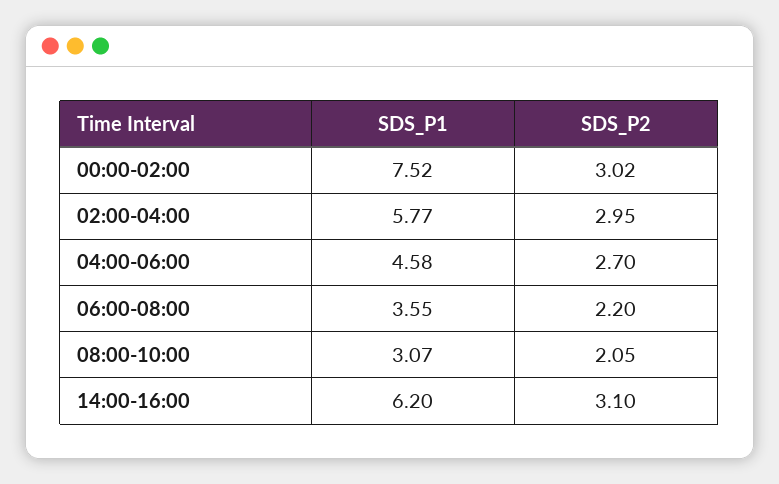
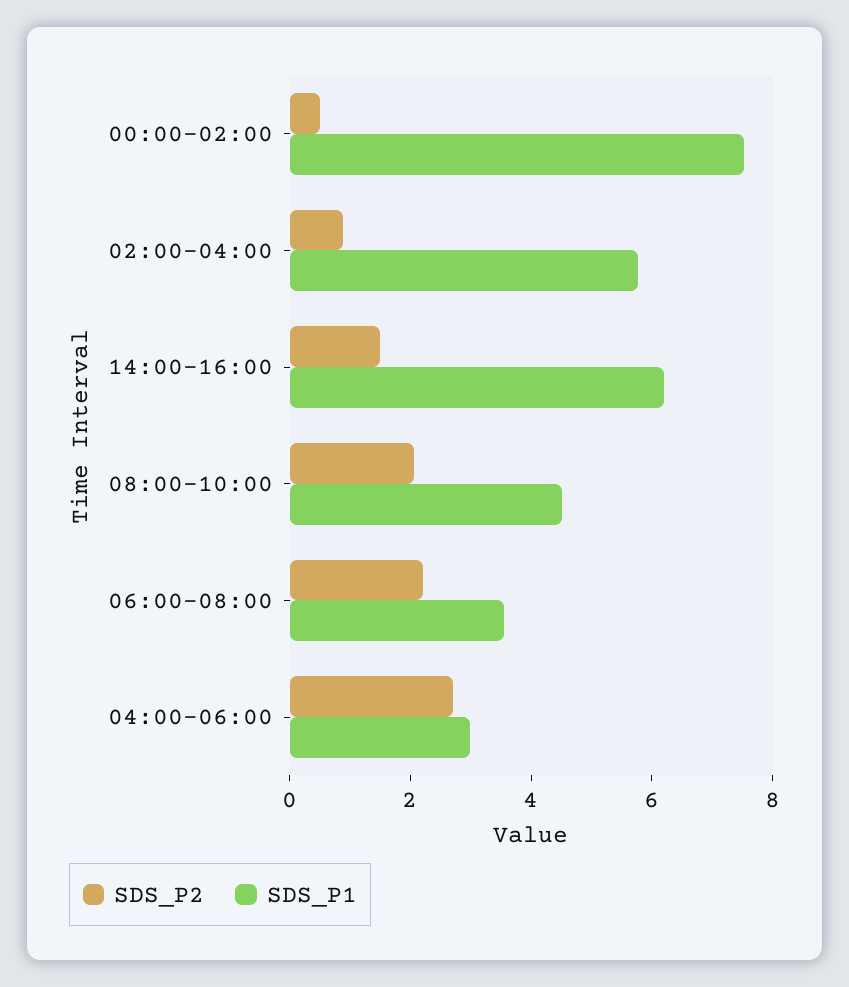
SDS_P2, 00:00-02:00: 3.02 -> 0.5
SDS_P2, 02:00-04:00: 2.95 -> 1
SDS_P1, 04:00-06:00: 4.58 -> 3
SDS_P1, 08:00-10:00: 3.07 -> 4.5
SDS_P2, 14:00-16:00: 3.1 -> 1.5

